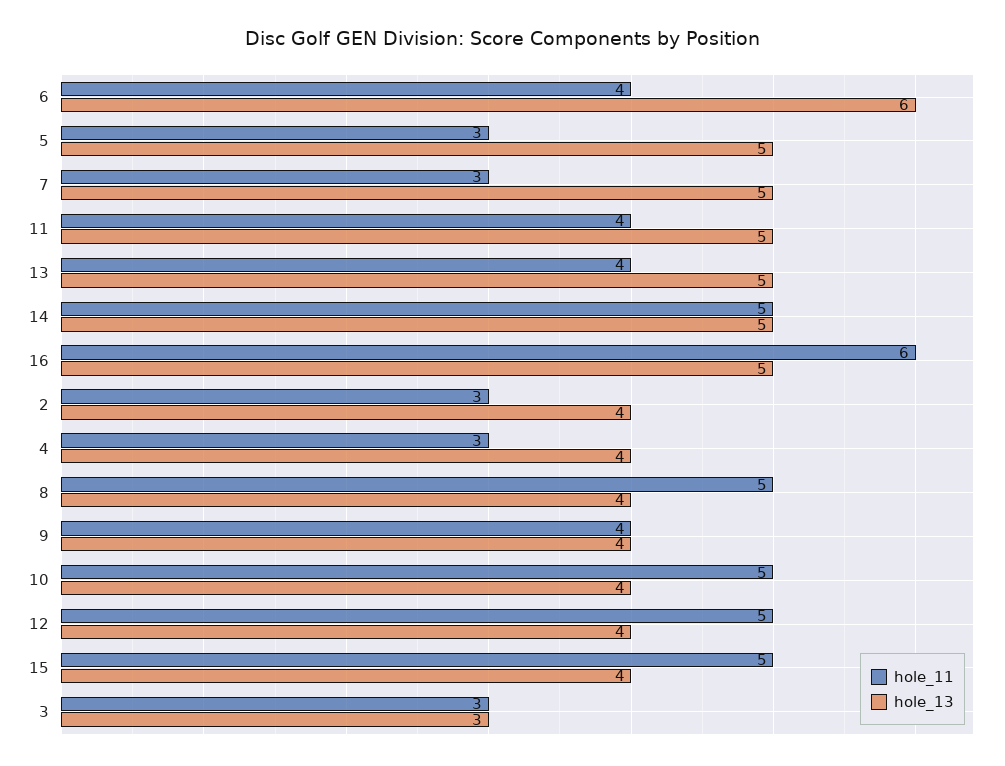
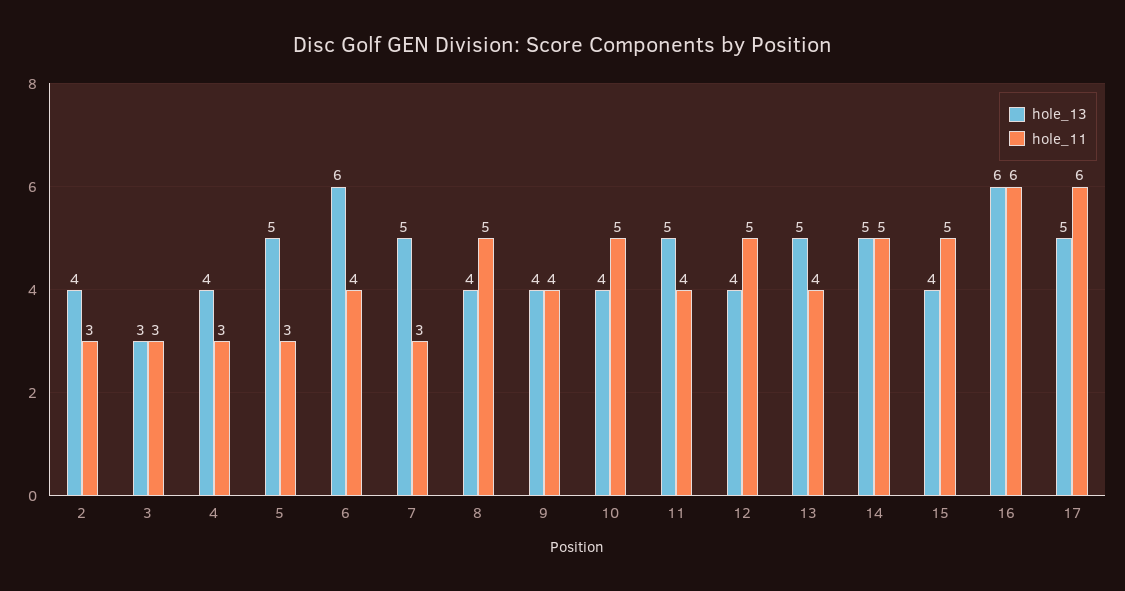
hole_13, 16: 5 -> 6
hole_13, 17: none -> 5
hole_11, 17: none -> 6

